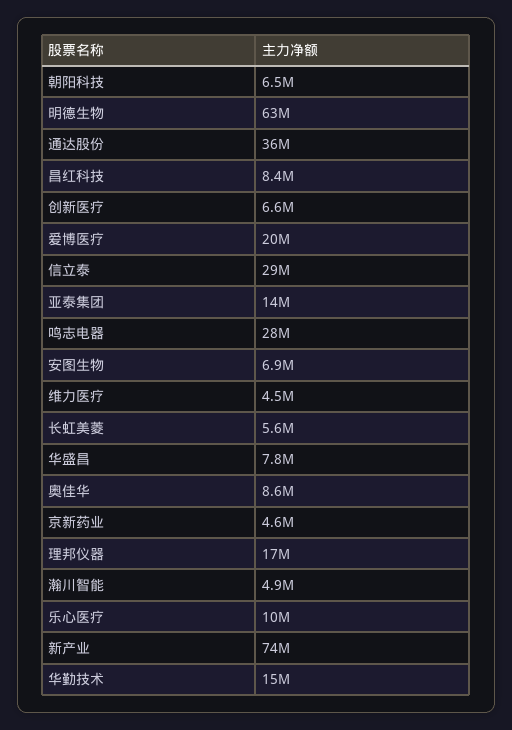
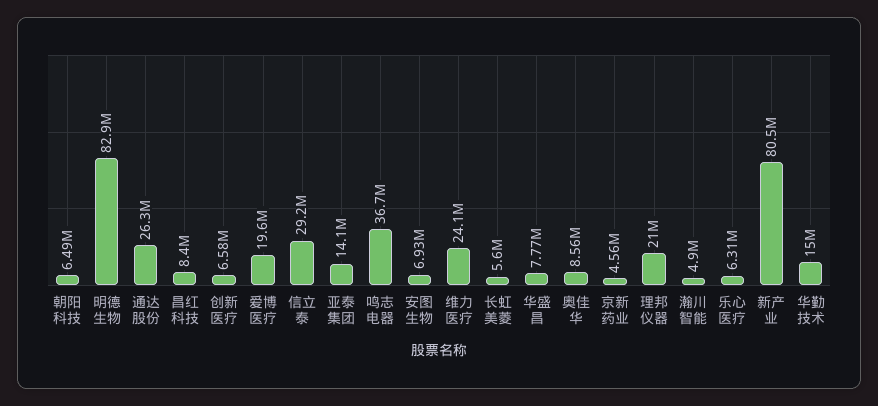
明德生物: 63000000 -> 82900000
通达股份: 36000000 -> 26300000
鸣志电器: 28000000 -> 36700000
维力医疗: 4500000 -> 24100000
理邦仪器: 17000000 -> 21000000
乐心医疗: 10000000 -> 6310000
新产业: 74000000 -> 80500000

